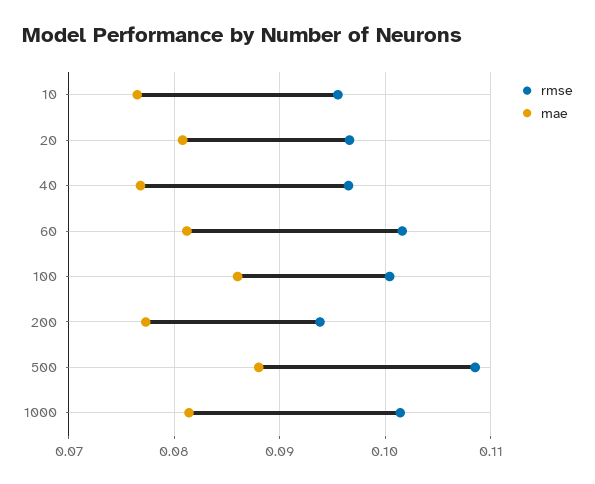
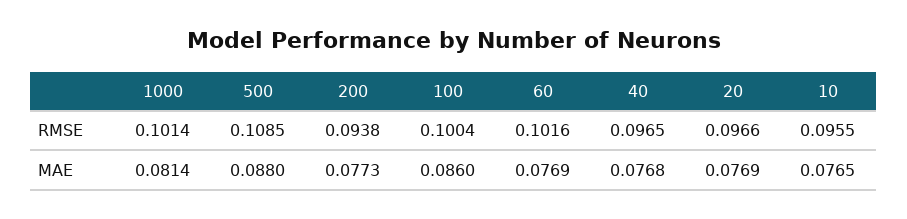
mae, 20: 0.081 -> 0.0769
mae, 60: 0.081 -> 0.0769

